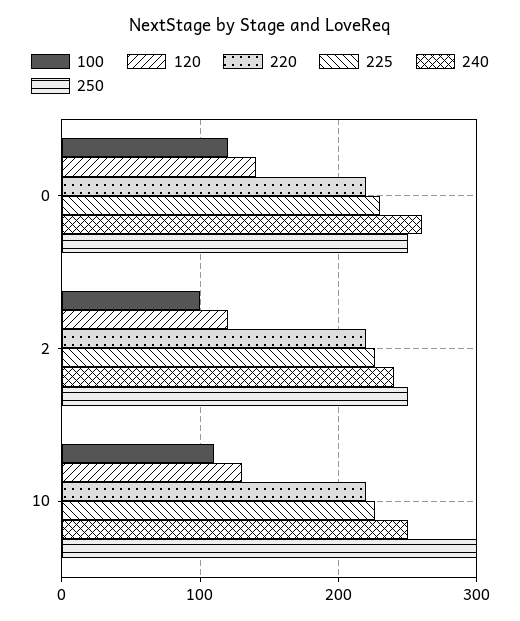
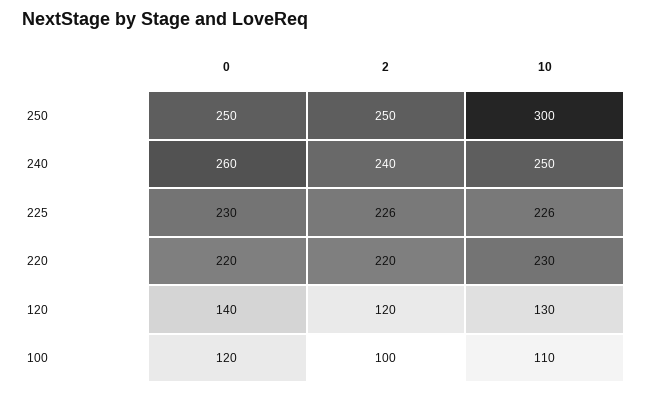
220, 10: 220 -> 230

